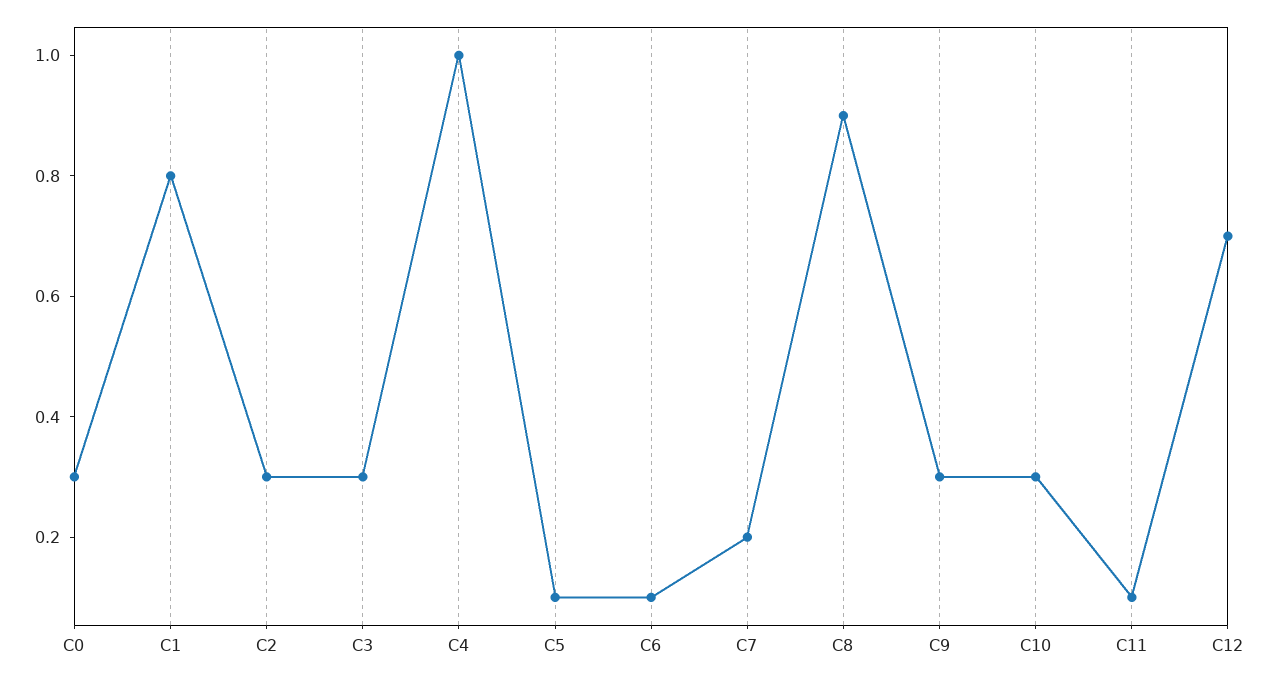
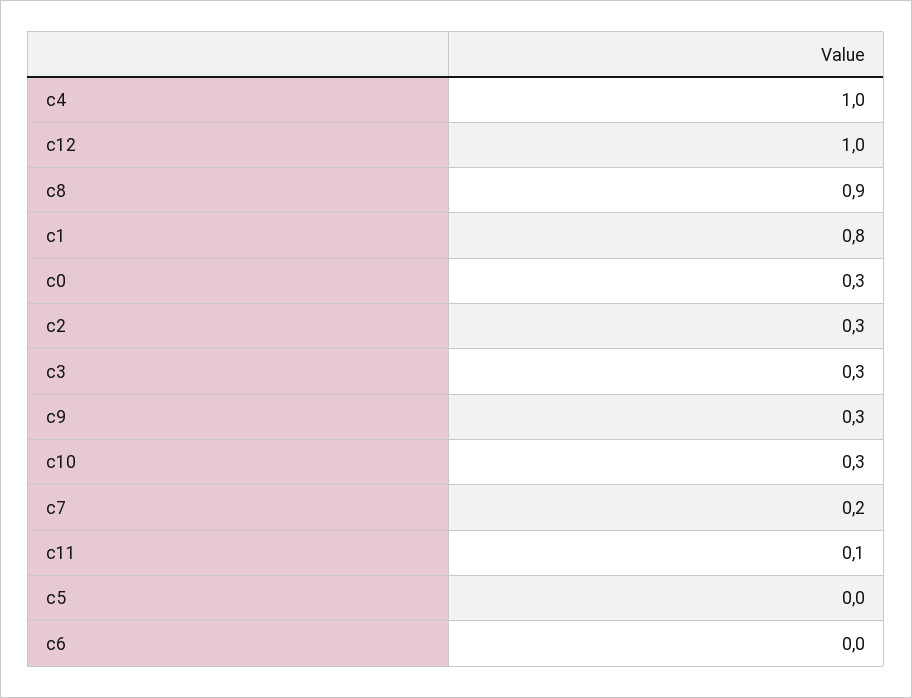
C5: 0.1 -> 0
C6: 0.1 -> 0
C12: 0.7 -> 1

